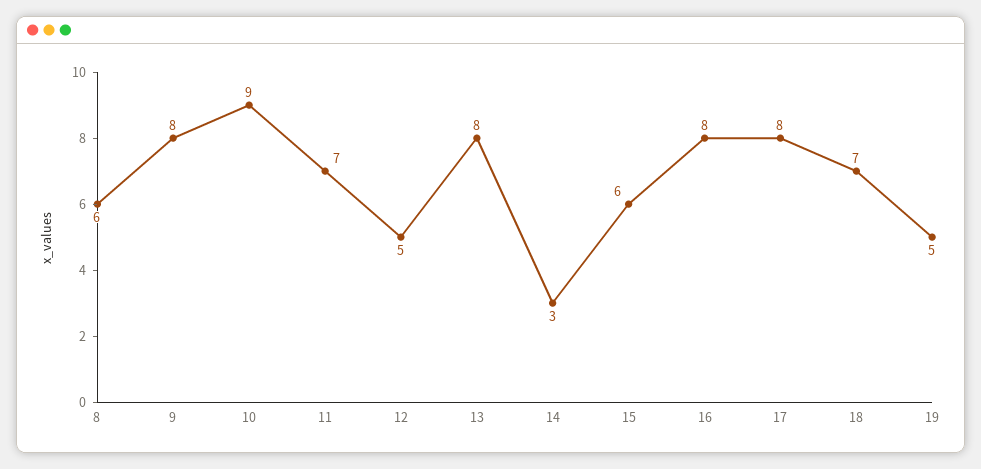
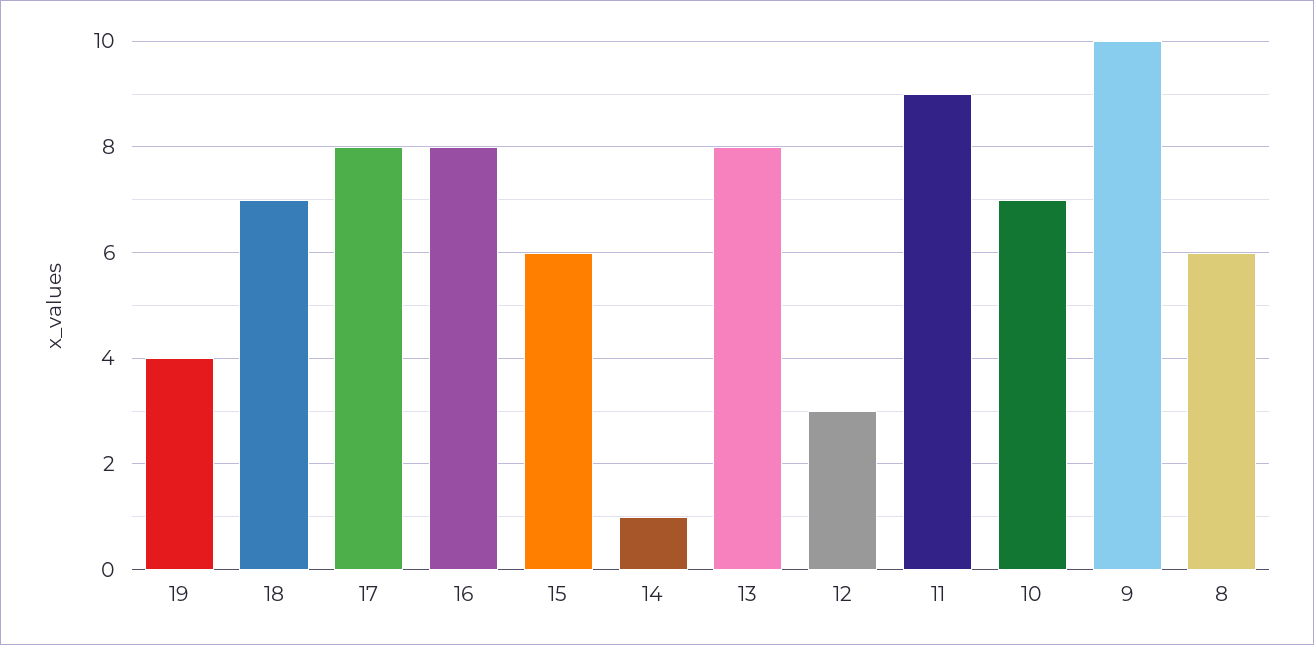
9: 8 -> 10
10: 9 -> 7
11: 7 -> 9
12: 5 -> 3
14: 3 -> 1
19: 5 -> 4

